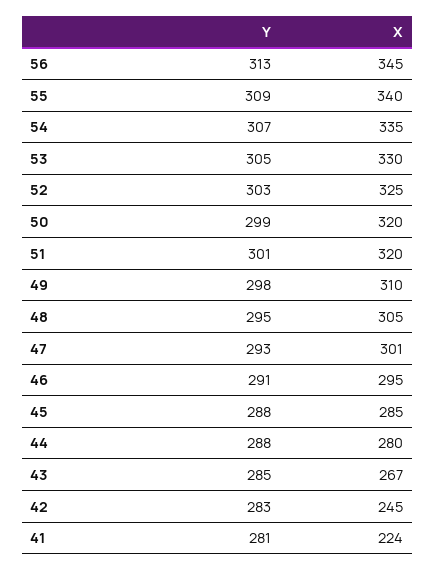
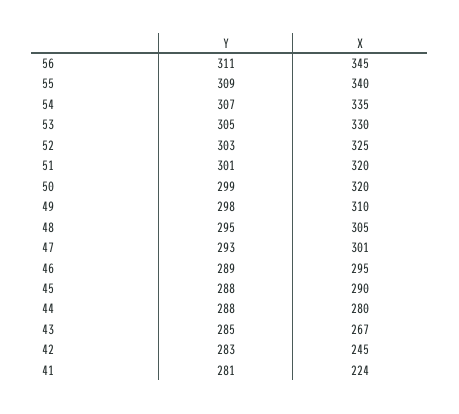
Y, 56: 313 -> 311
Y, 46: 291 -> 289
X, 45: 285 -> 290

